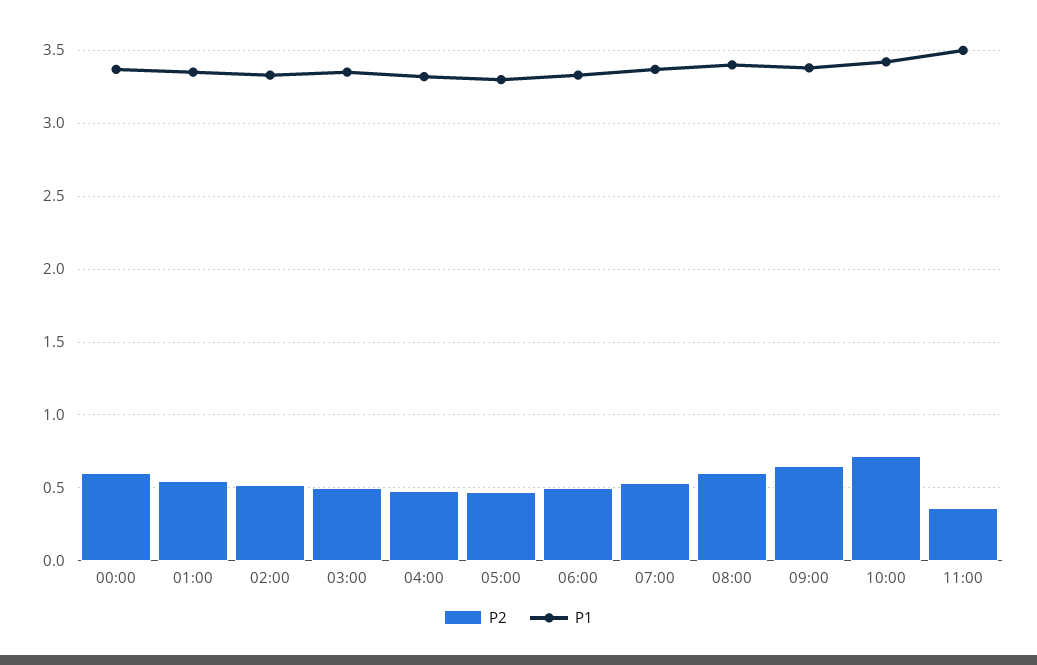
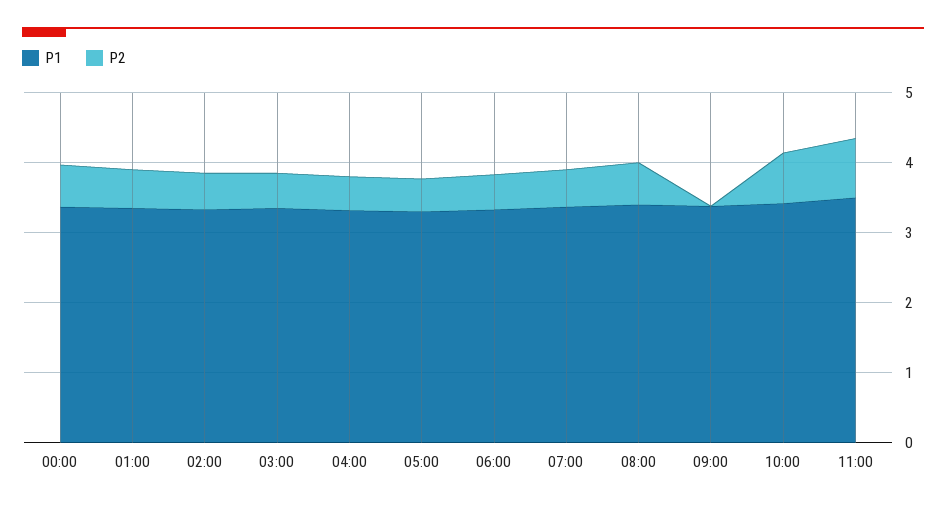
P2, 09:00: 0.65 -> 0
P2, 11:00: 0.35 -> 0.8

